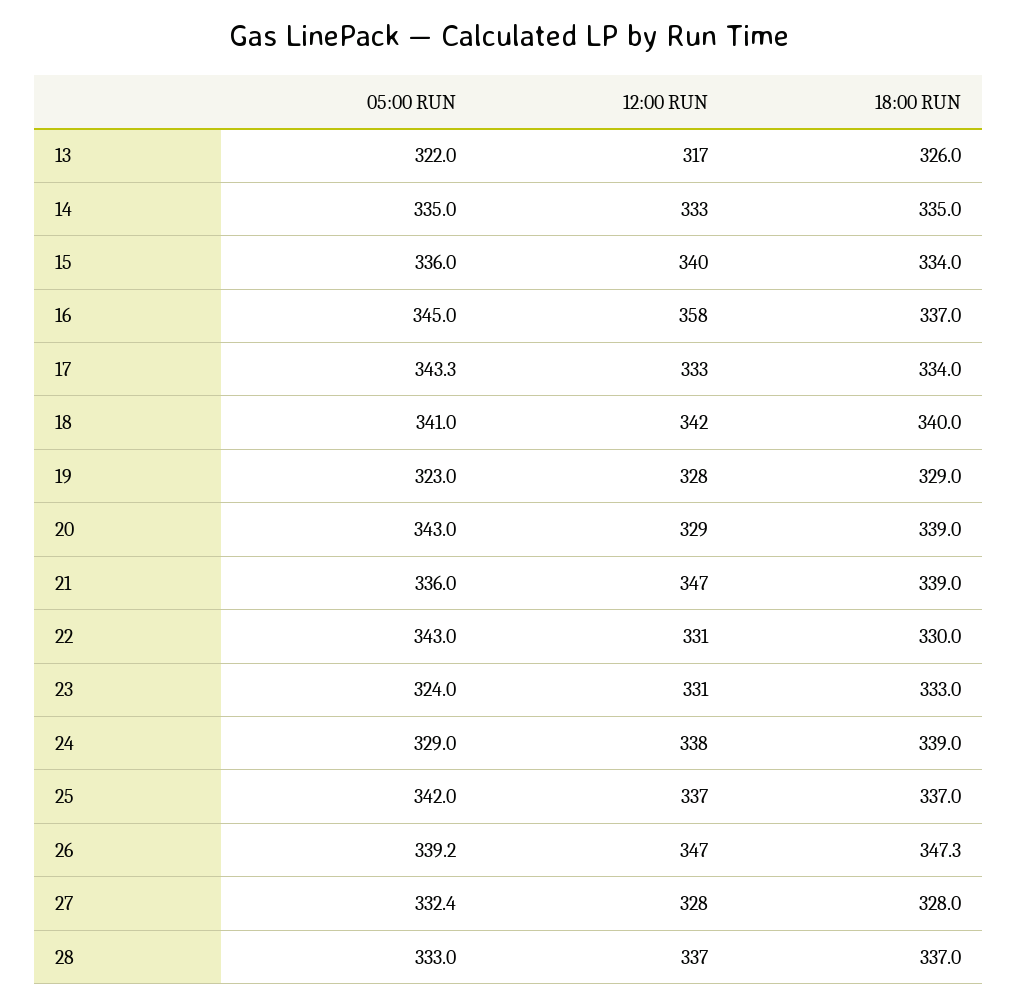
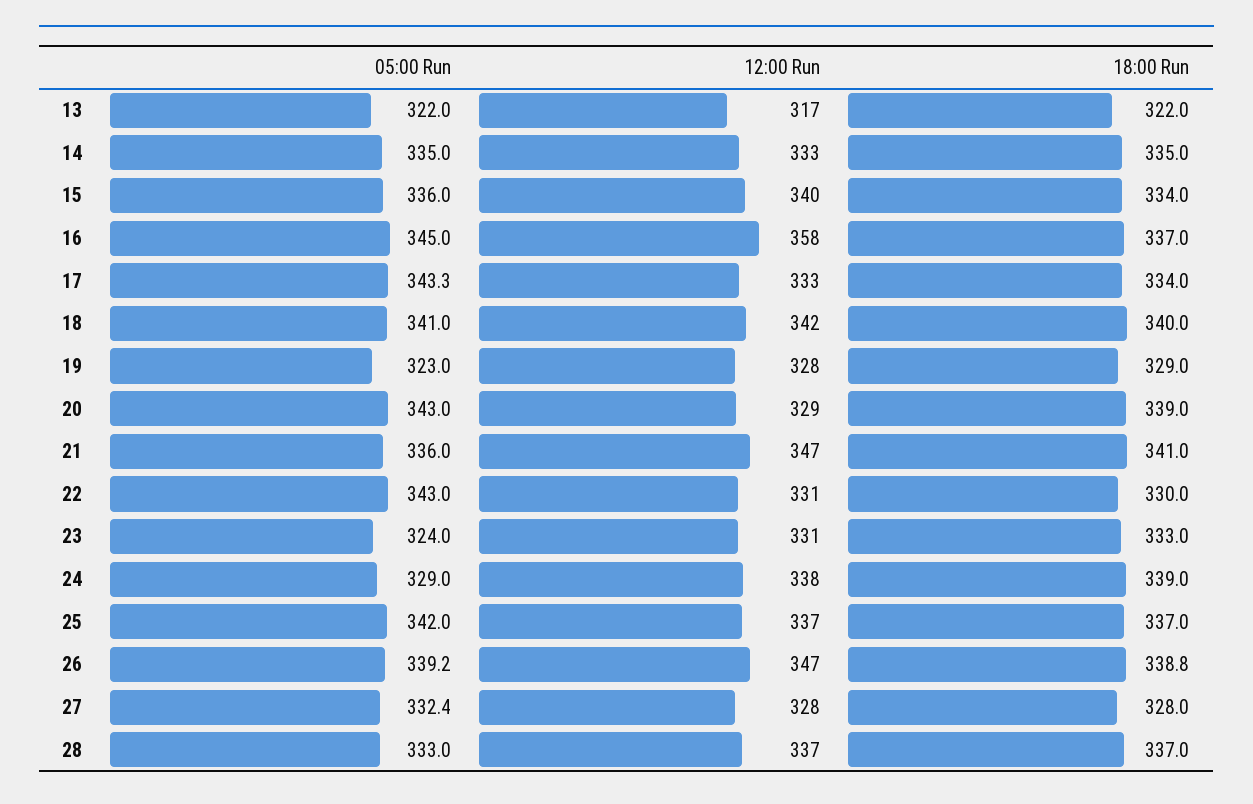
18:00 RUN, 13: 326 -> 322
18:00 RUN, 21: 339 -> 341
18:00 RUN, 26: 347.3 -> 338.8

